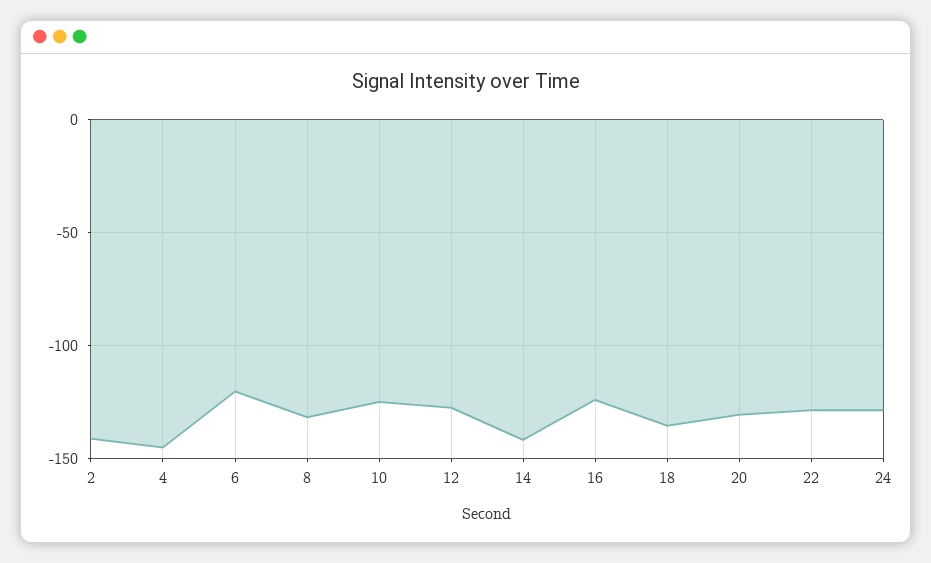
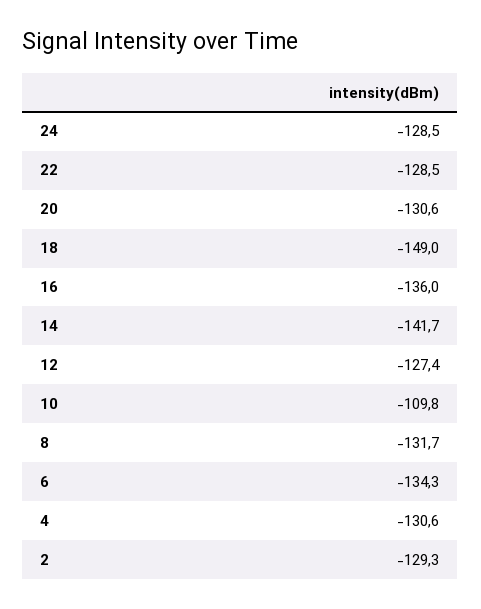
2: -140 -> -129.3
4: -145 -> -130.6
6: -120 -> -134.3
10: -125 -> -109.8
16: -125 -> -136
18: -135 -> -149

